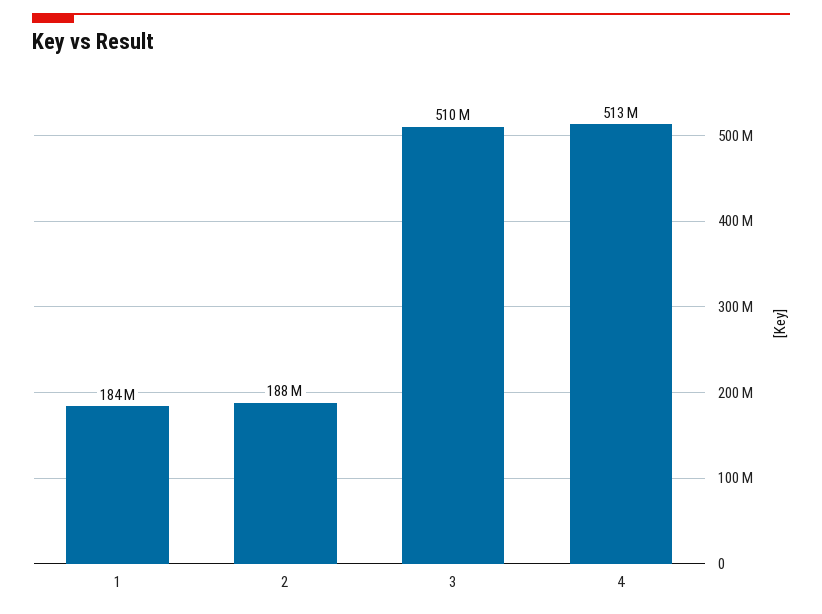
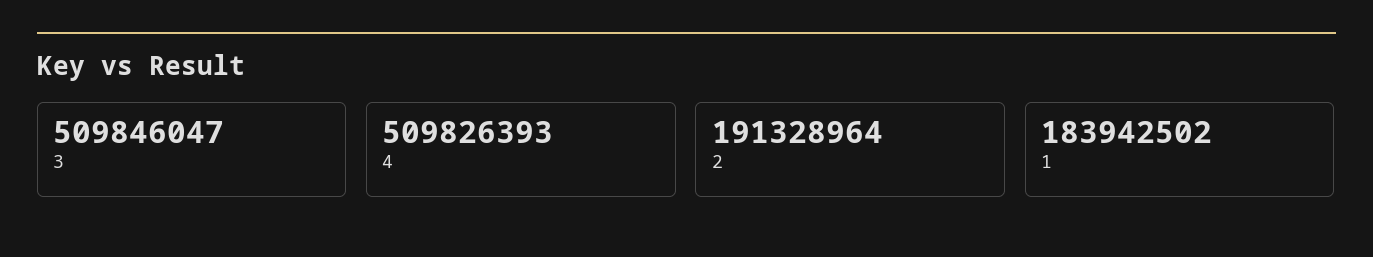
2: 188000000 -> 191328964
4: 513000000 -> 509826393

